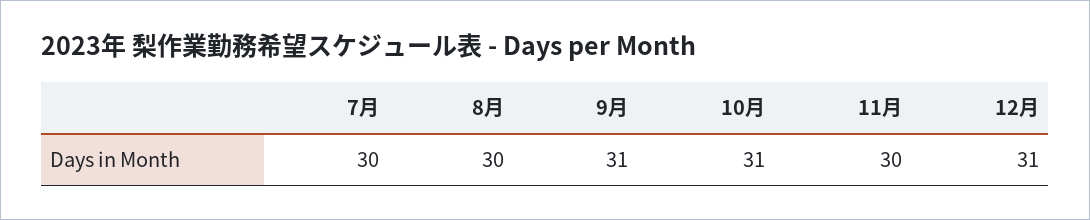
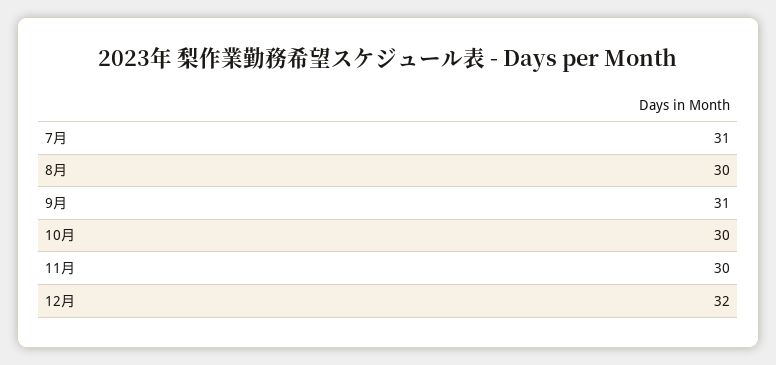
7月: 30 -> 31
10月: 31 -> 30
12月: 31 -> 32

